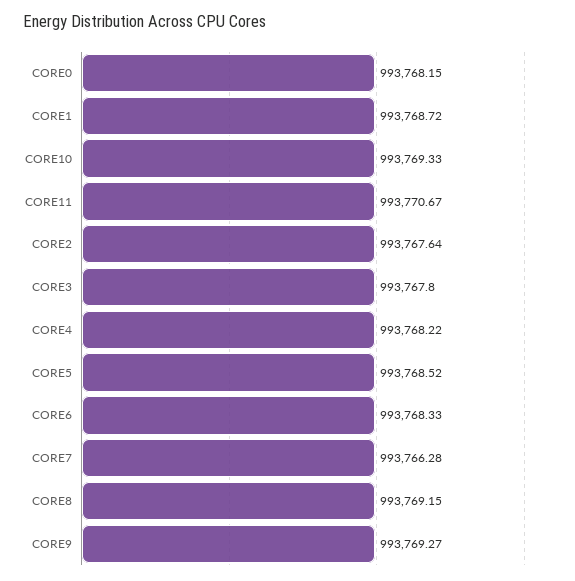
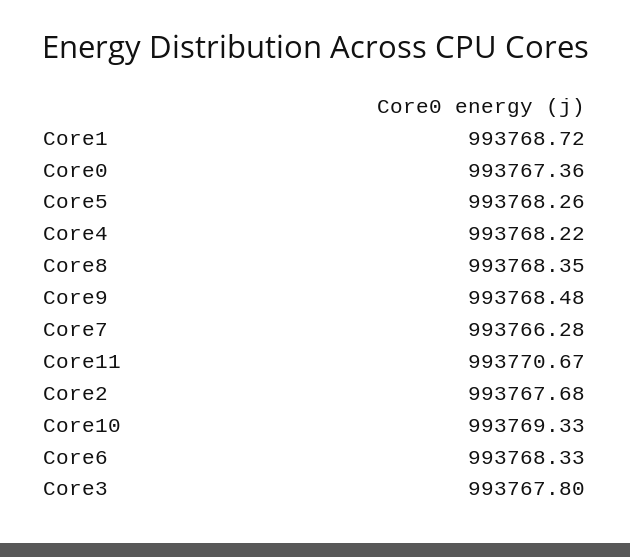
CORE0: 993768.15 -> 993767.36
CORE2: 993767.64 -> 993767.68
CORE5: 993768.52 -> 993768.26
CORE8: 993769.15 -> 993768.35
CORE9: 993769.27 -> 993768.48

